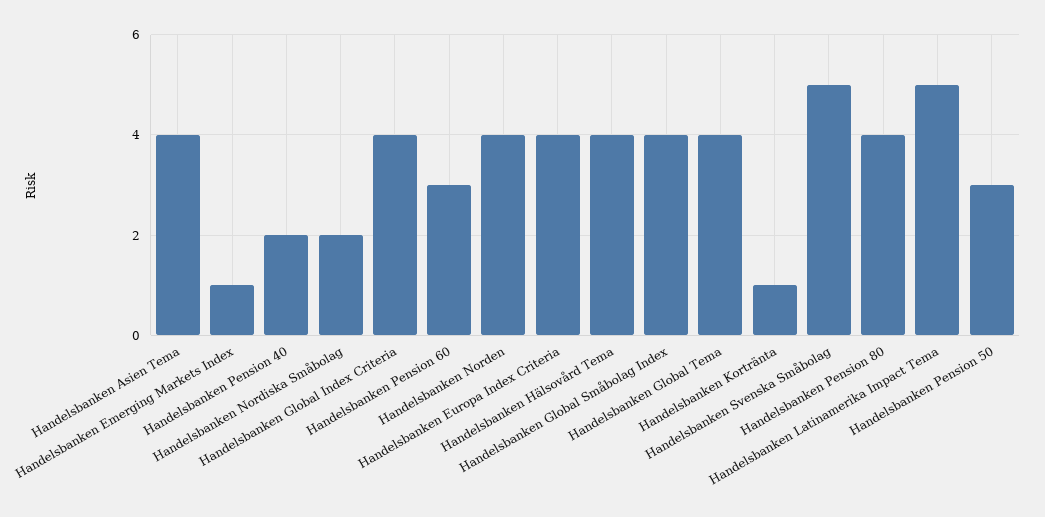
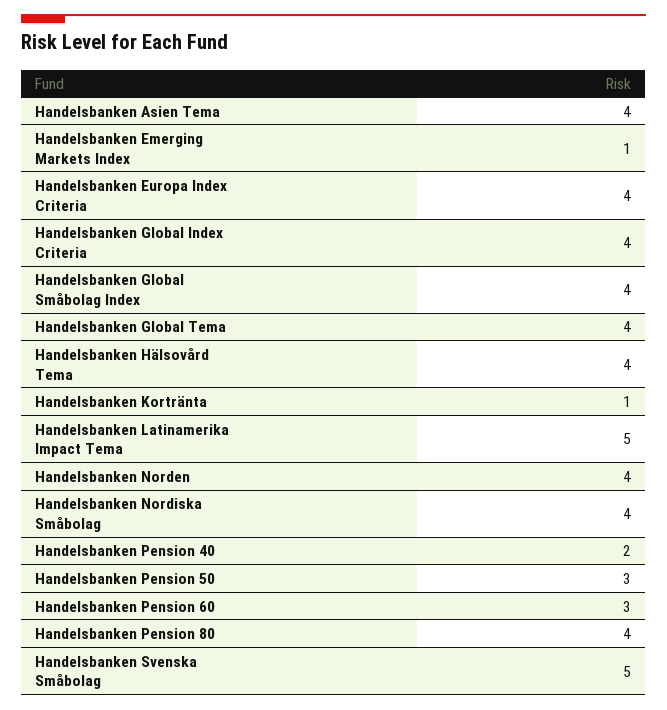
Handelsbanken Nordiska Småbolag: 2 -> 4

